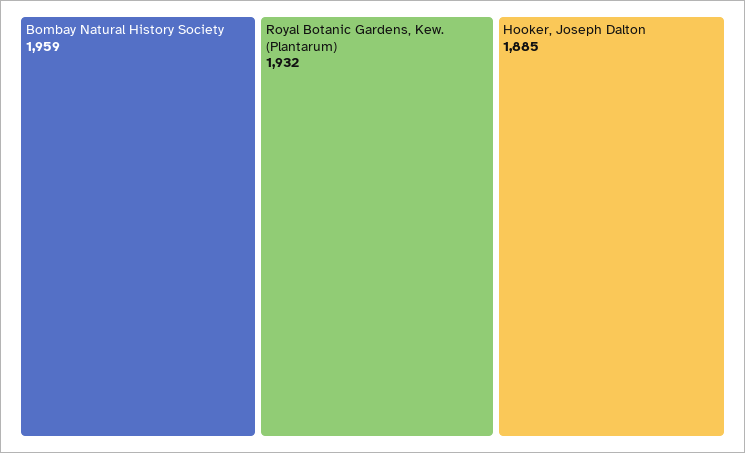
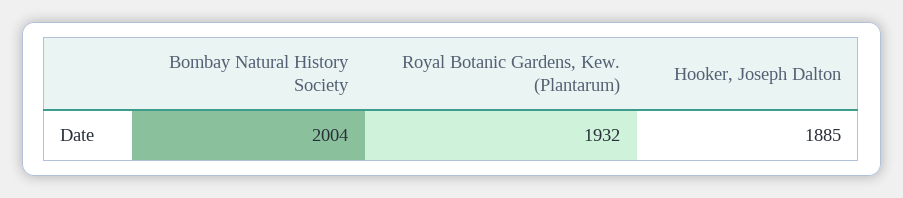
Bombay Natural History Society: 1959 -> 2004

